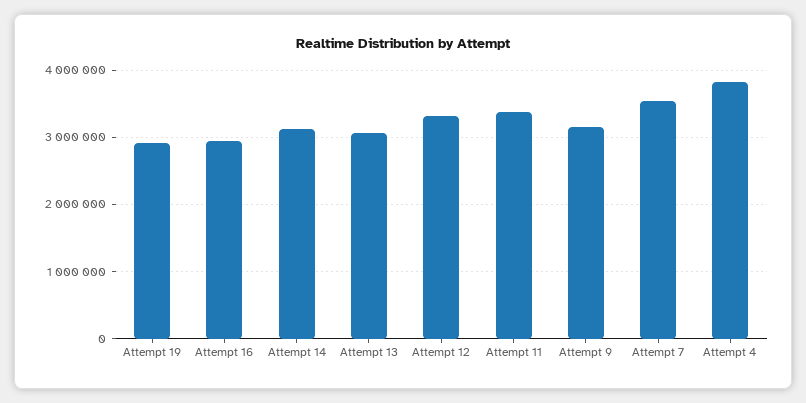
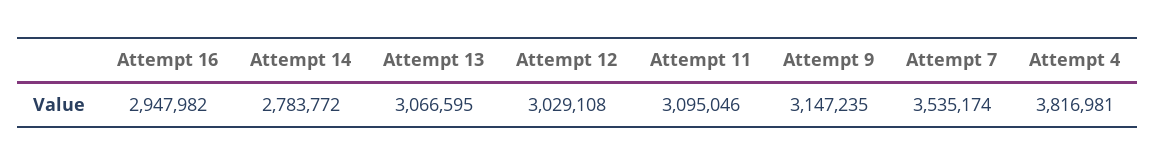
Attempt 19: 2900000 -> none
Attempt 14: 3100000 -> 2783772
Attempt 12: 3300000 -> 3029108
Attempt 11: 3400000 -> 3095046

